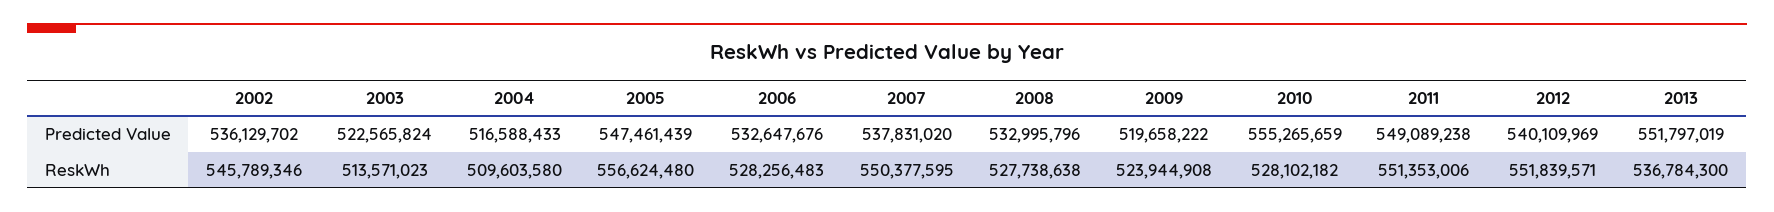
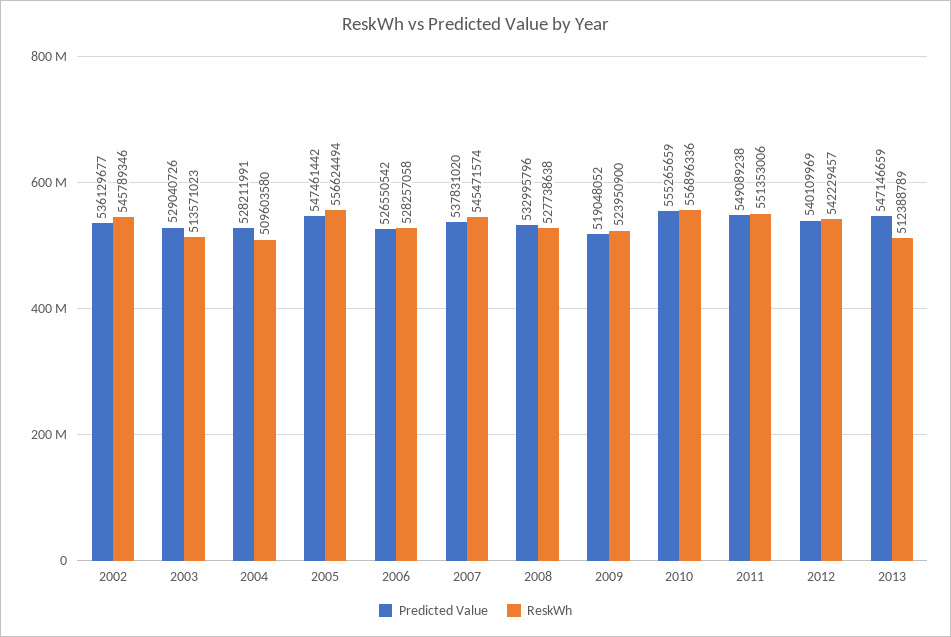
Predicted Value, 2002: 536129702 -> 536129677
Predicted Value, 2003: 522565824 -> 529040726
Predicted Value, 2004: 516588433 -> 528211991
Predicted Value, 2005: 547461439 -> 547461442
Predicted Value, 2006: 532647676 -> 526550542
Predicted Value, 2009: 519658222 -> 519048052
Predicted Value, 2013: 551797019 -> 547146659
ReskWh, 2005: 556624480 -> 556624494
ReskWh, 2006: 528256483 -> 528257058
ReskWh, 2007: 550377595 -> 545471574
ReskWh, 2009: 523944908 -> 523950900
ReskWh, 2010: 528102182 -> 556896336
ReskWh, 2012: 551839571 -> 542229457
ReskWh, 2013: 536784300 -> 512388789

